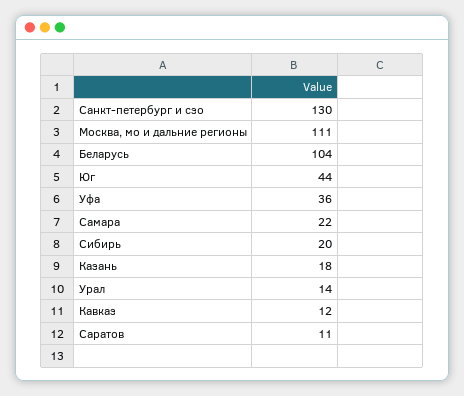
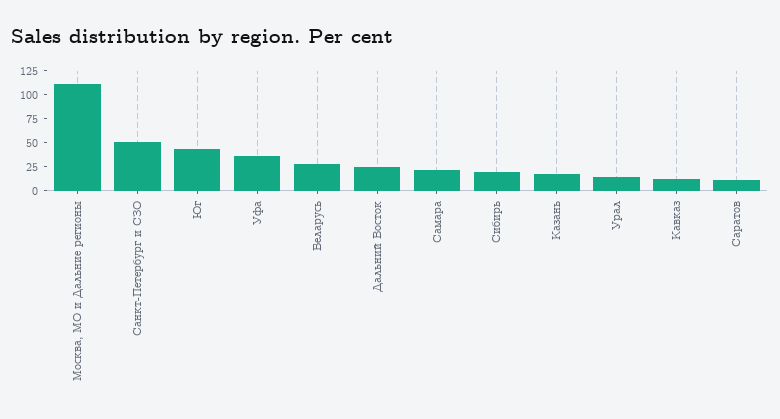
Санкт-петербург и сзо: 130 -> 50
Беларусь: 104 -> 25
Дальний Восток: none -> 25

